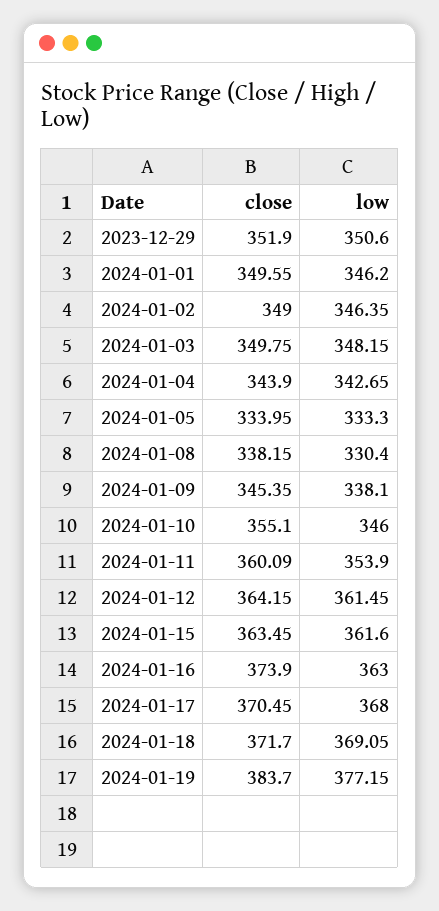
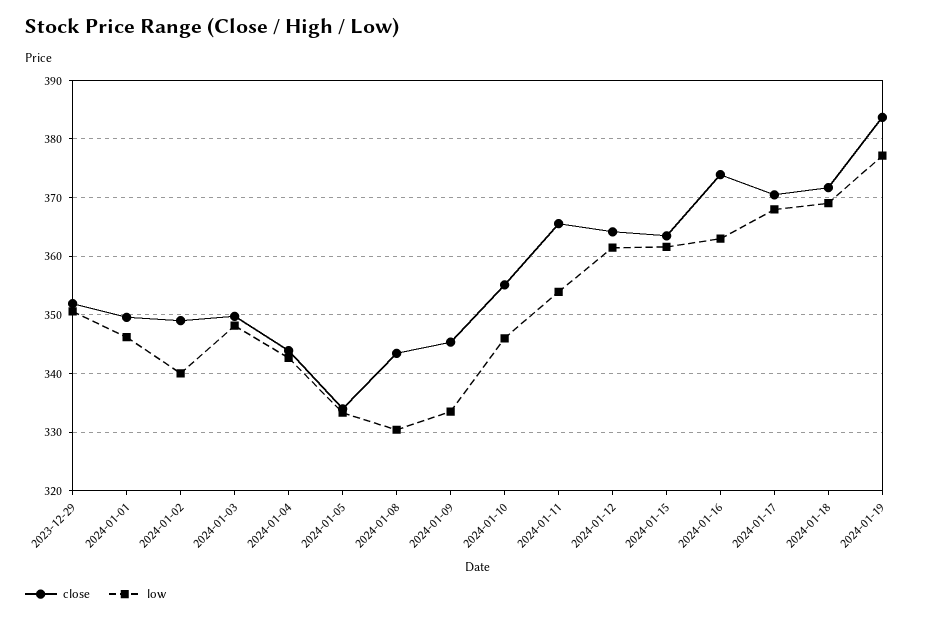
low, 2024-01-02: 346.35 -> 340
close, 2024-01-08: 338.15 -> 344
low, 2024-01-09: 338.1 -> 334
close, 2024-01-11: 360.09 -> 366

